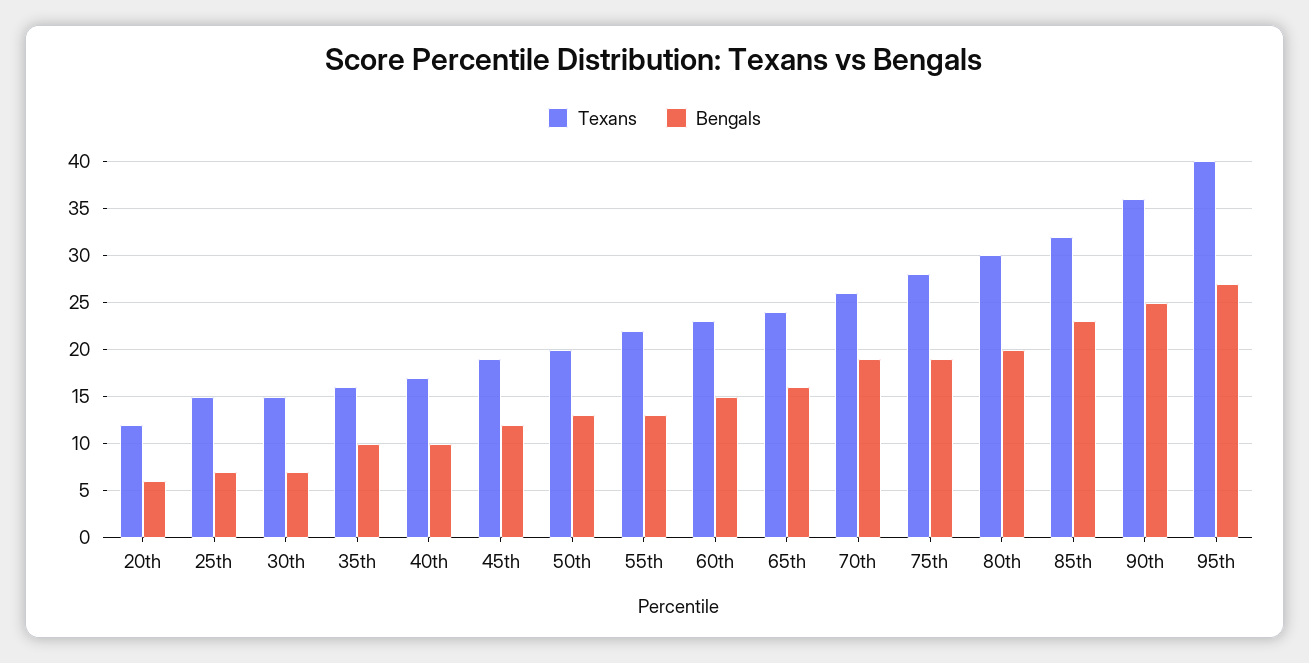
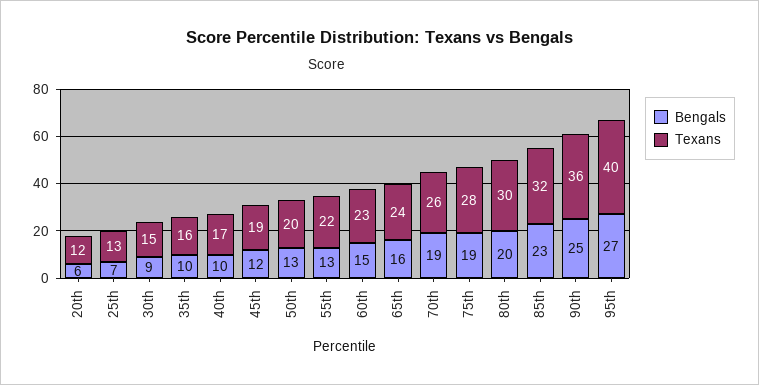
Texans, 25th: 15 -> 13
Bengals, 30th: 7 -> 9

